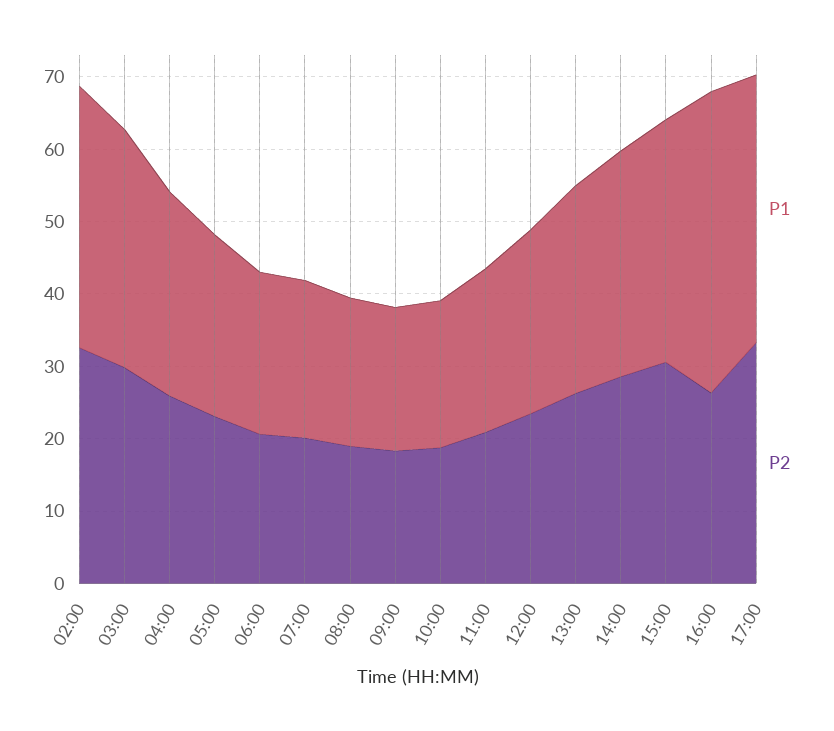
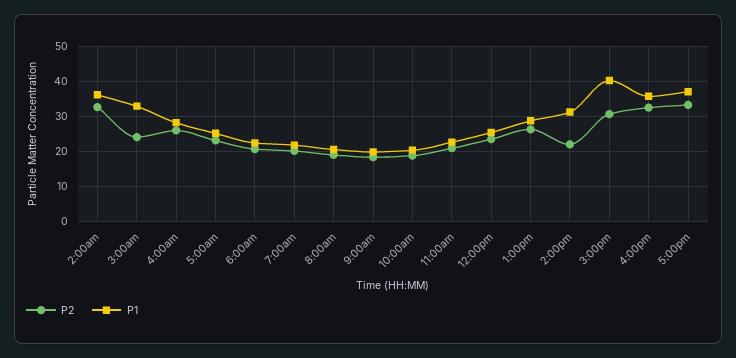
P2, 03:00: 30 -> 24
P2, 14:00: 28 -> 22
P1, 15:00: 34 -> 40
P1, 16:00: 42 -> 36
P2, 16:00: 26 -> 32

